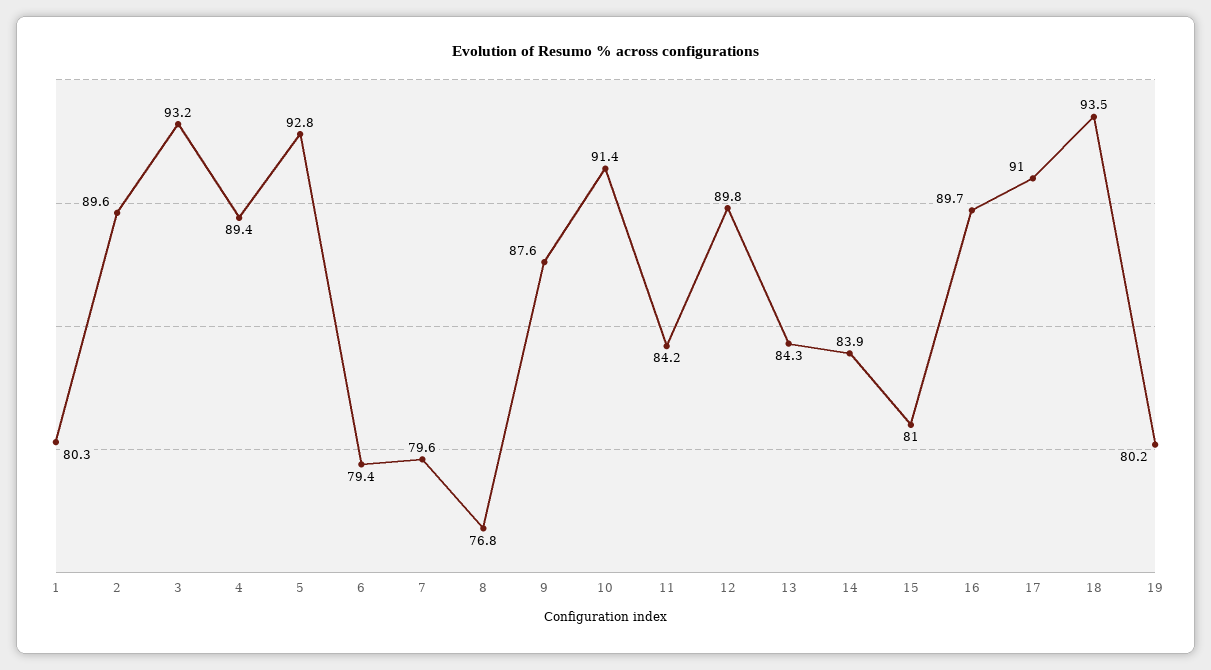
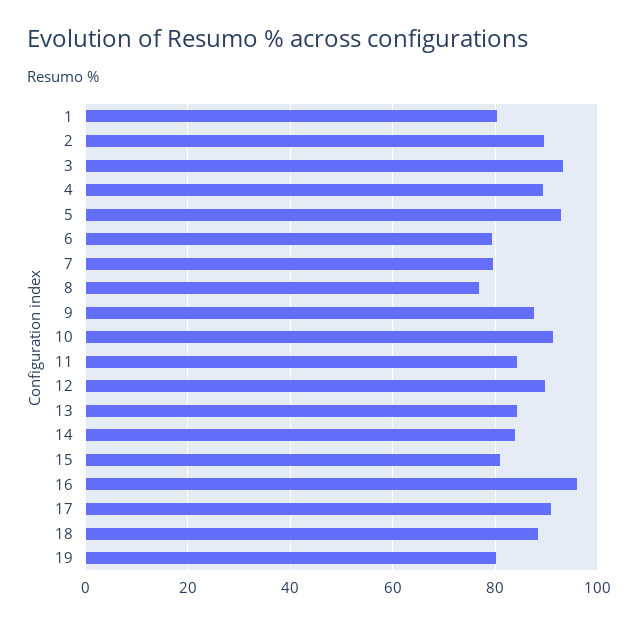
16: 89.7 -> 96
18: 93.5 -> 88

